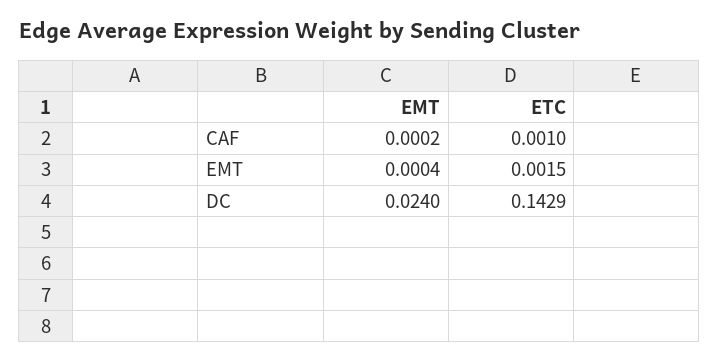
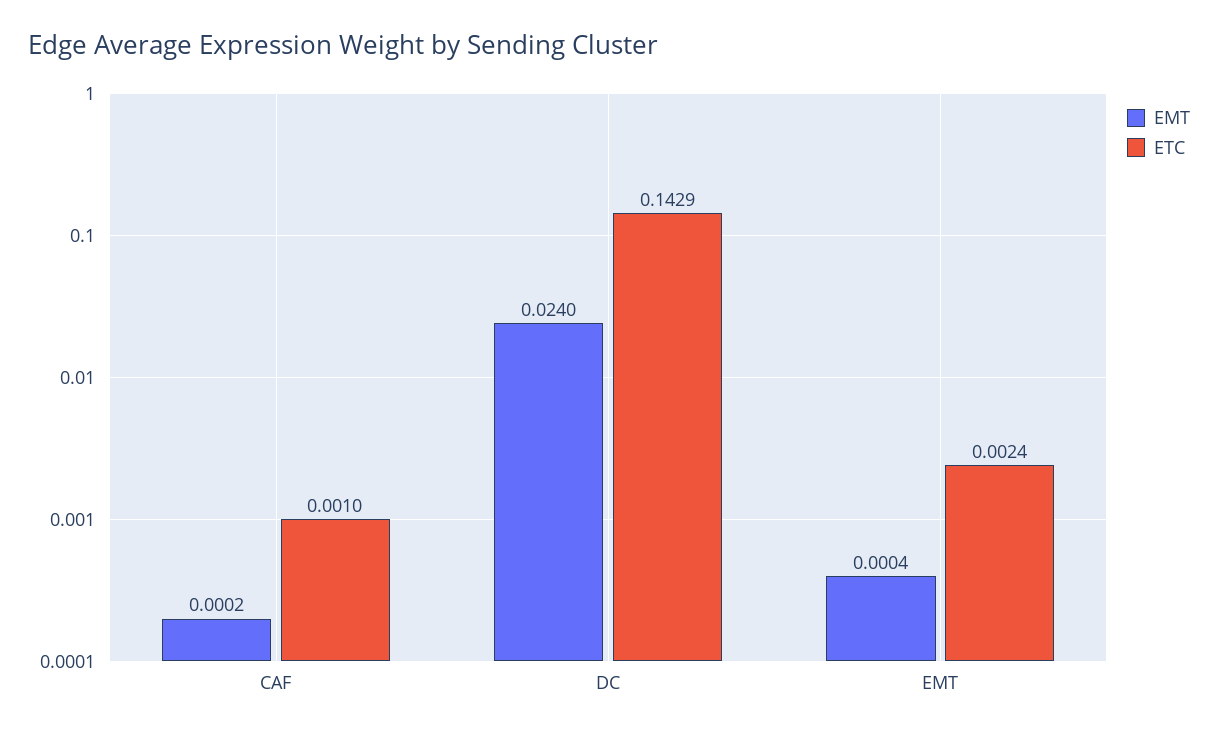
ETC, EMT: 0.0015 -> 0.0024

